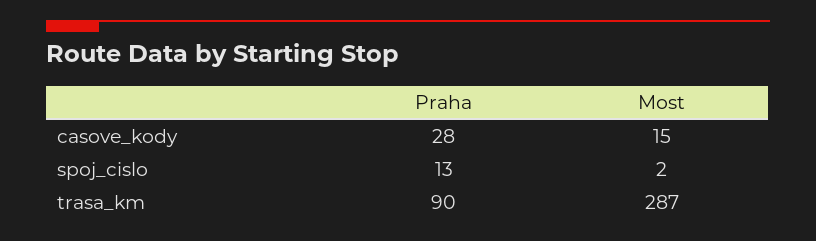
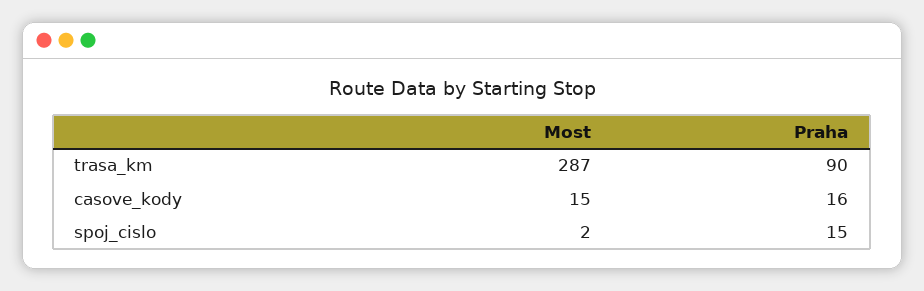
Praha, casove_kody: 28 -> 16
Praha, spoj_cislo: 13 -> 15

